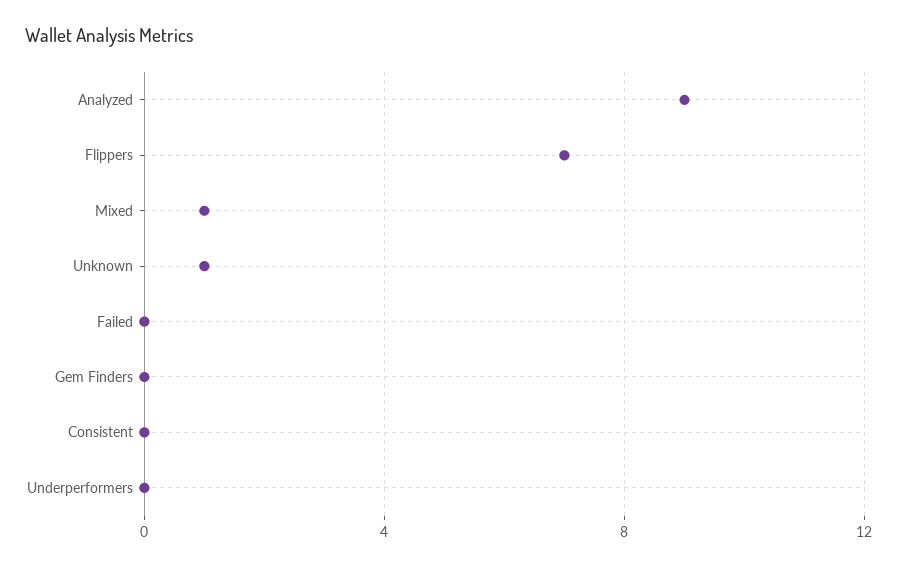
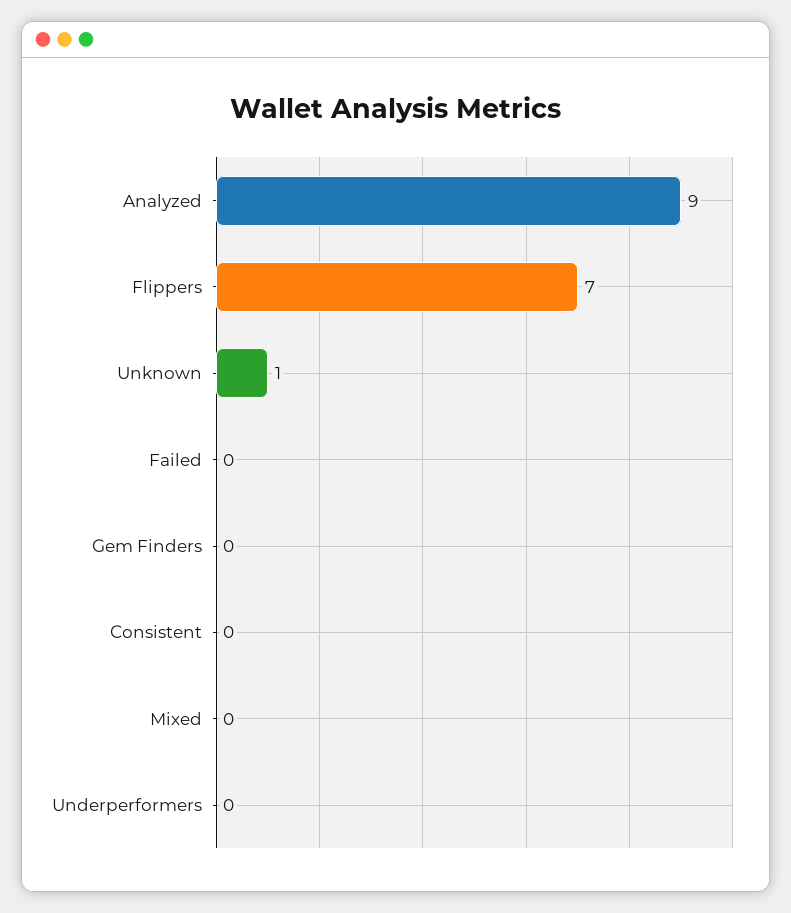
Mixed: 1 -> 0

